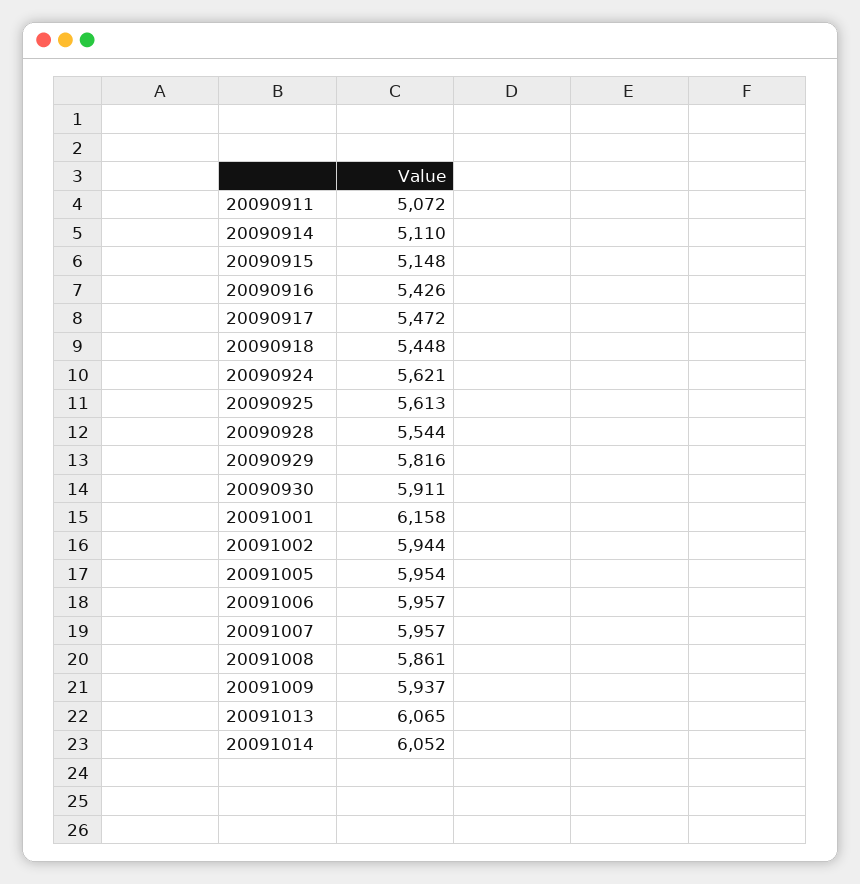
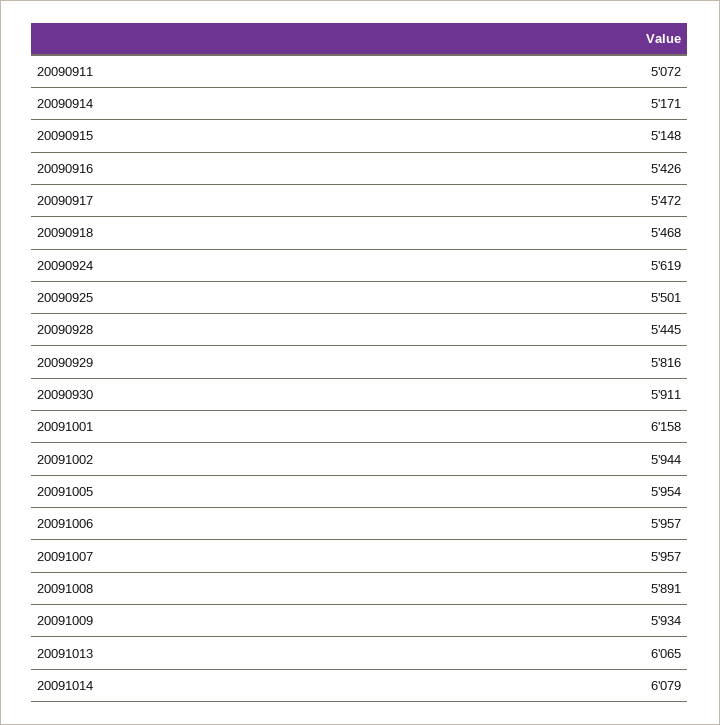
20090914: 5110 -> 5171
20090918: 5448 -> 5468
20090924: 5621 -> 5619
20090925: 5613 -> 5501
20090928: 5544 -> 5445
20091008: 5861 -> 5891
20091009: 5937 -> 5934
20091014: 6052 -> 6079

